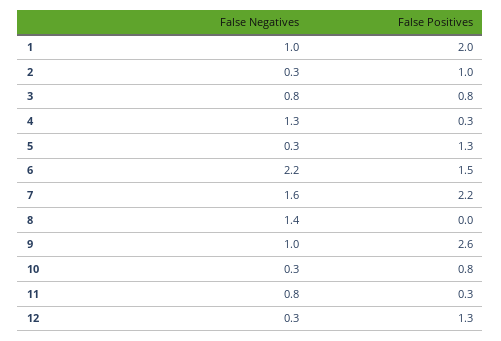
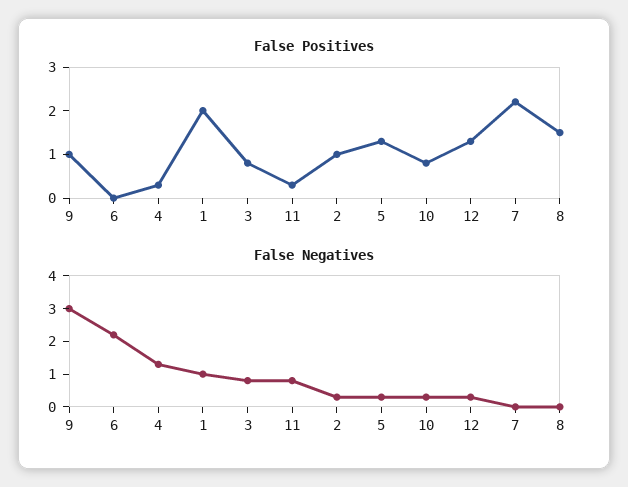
False Positives, 6: 1.5 -> 0
False Negatives, 7: 1.6 -> 0
False Negatives, 8: 1.4 -> 0
False Positives, 8: 0 -> 1.5
False Negatives, 9: 1 -> 3
False Positives, 9: 2.6 -> 1

